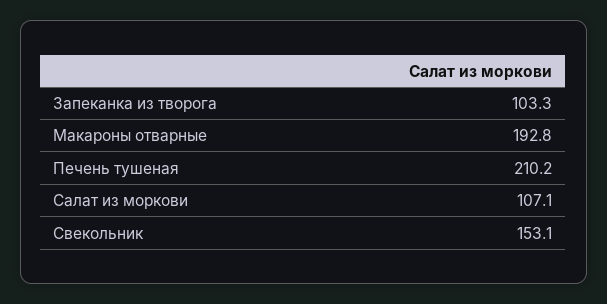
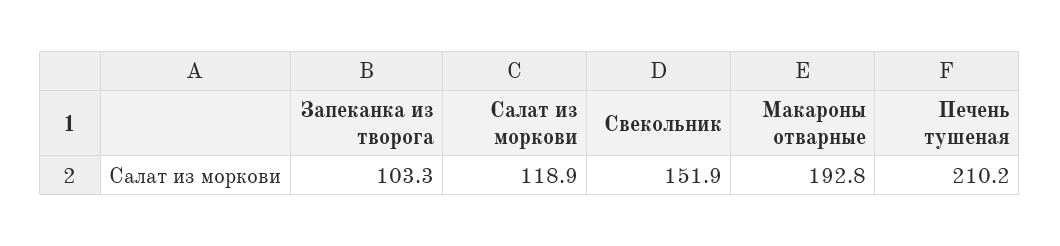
Салат из моркови: 107.1 -> 118.9
Свекольник: 153.1 -> 151.9

